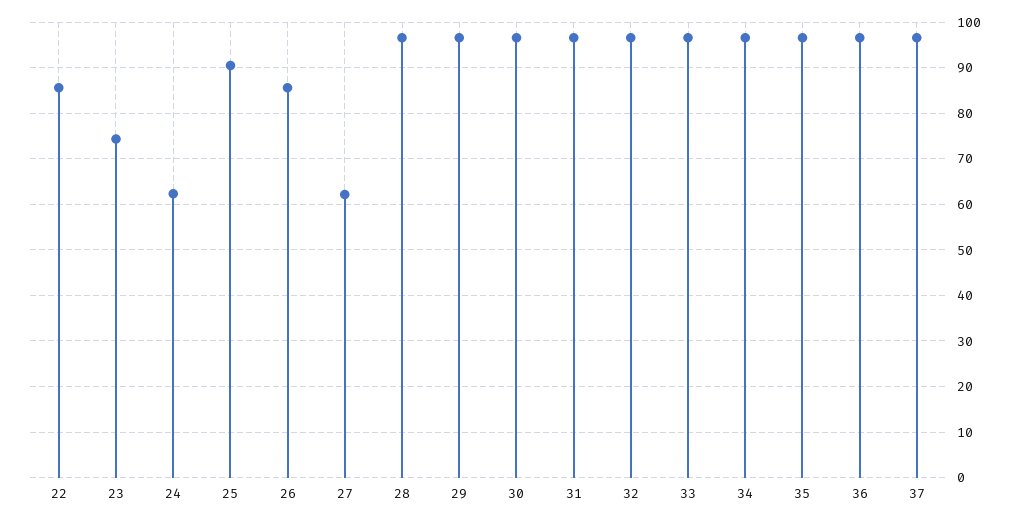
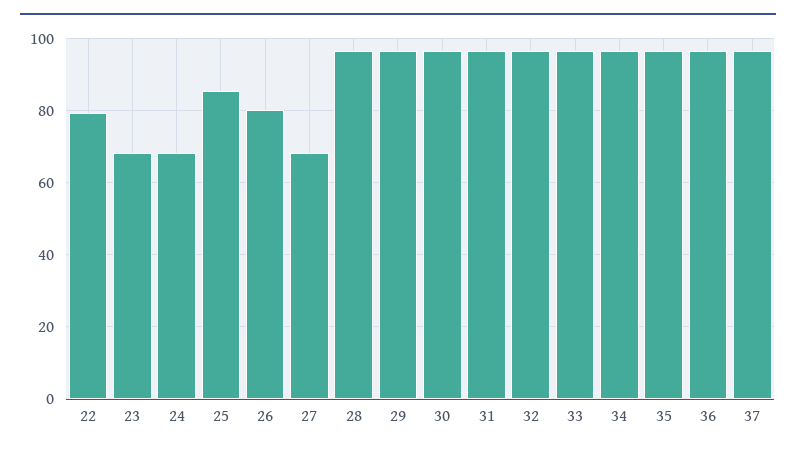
22: 86 -> 80
23: 74 -> 68
24: 62 -> 68
25: 90 -> 86
26: 86 -> 80
27: 62 -> 68

